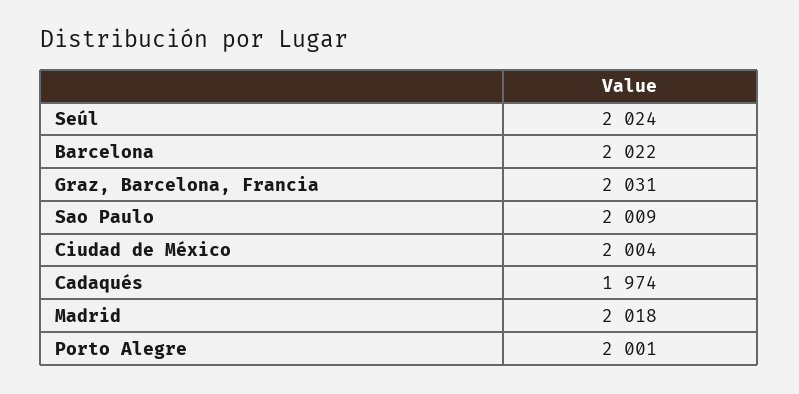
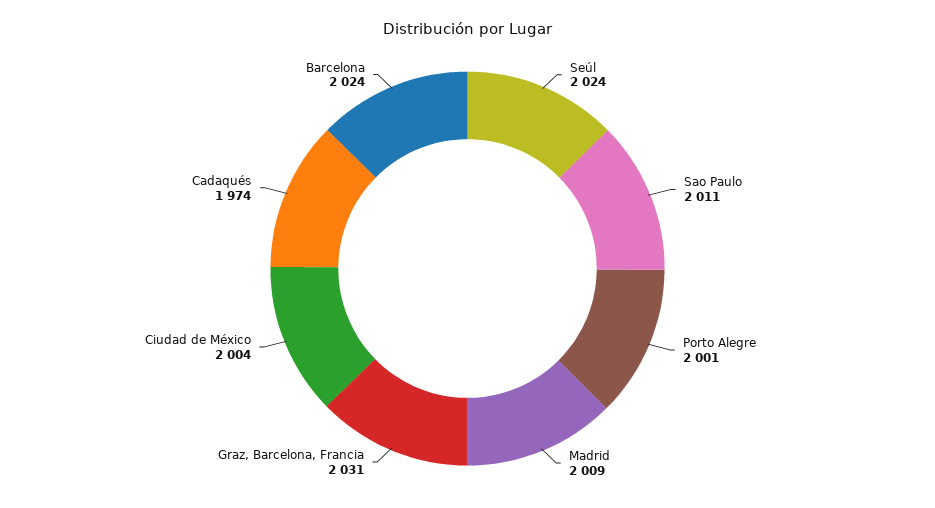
Barcelona: 2022 -> 2024
Sao Paulo: 2009 -> 2011
Madrid: 2018 -> 2009

